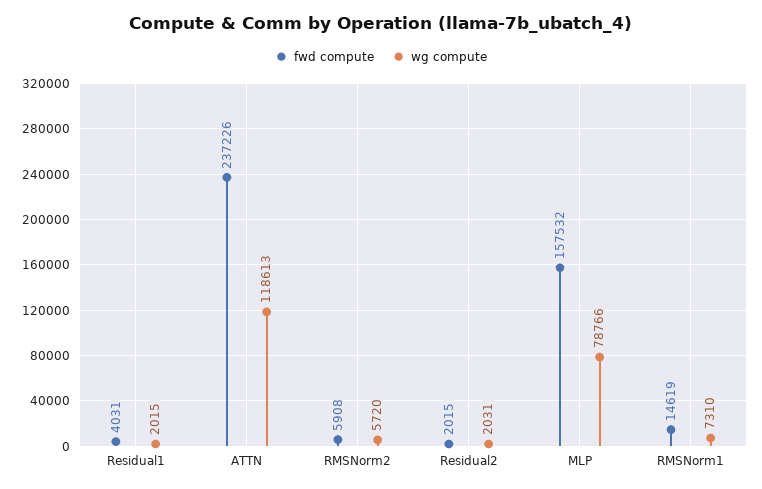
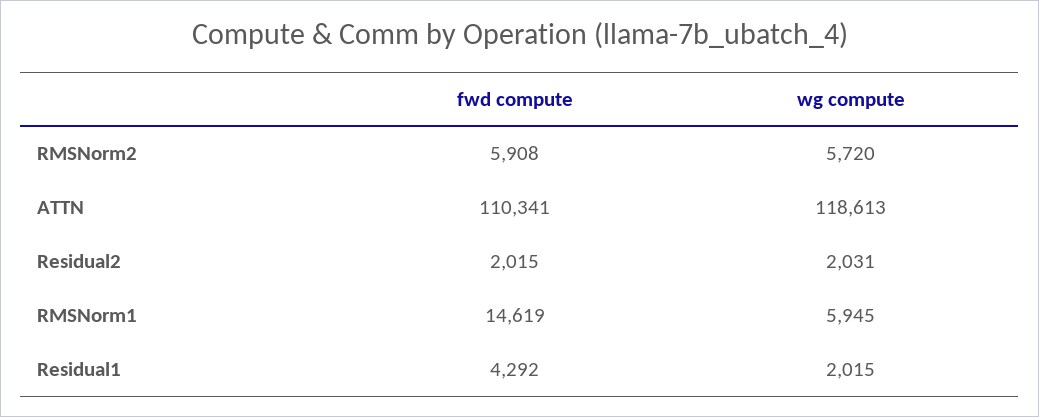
fwd compute, Residual1: 4031 -> 4292
fwd compute, ATTN: 237226 -> 110341
fwd compute, MLP: 157532 -> none
wg compute, MLP: 78766 -> none
wg compute, RMSNorm1: 7310 -> 5945

